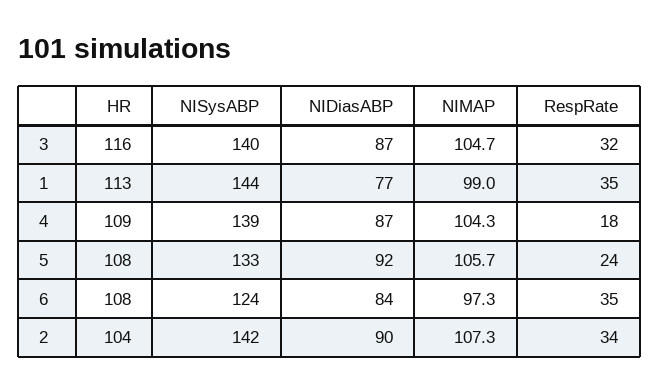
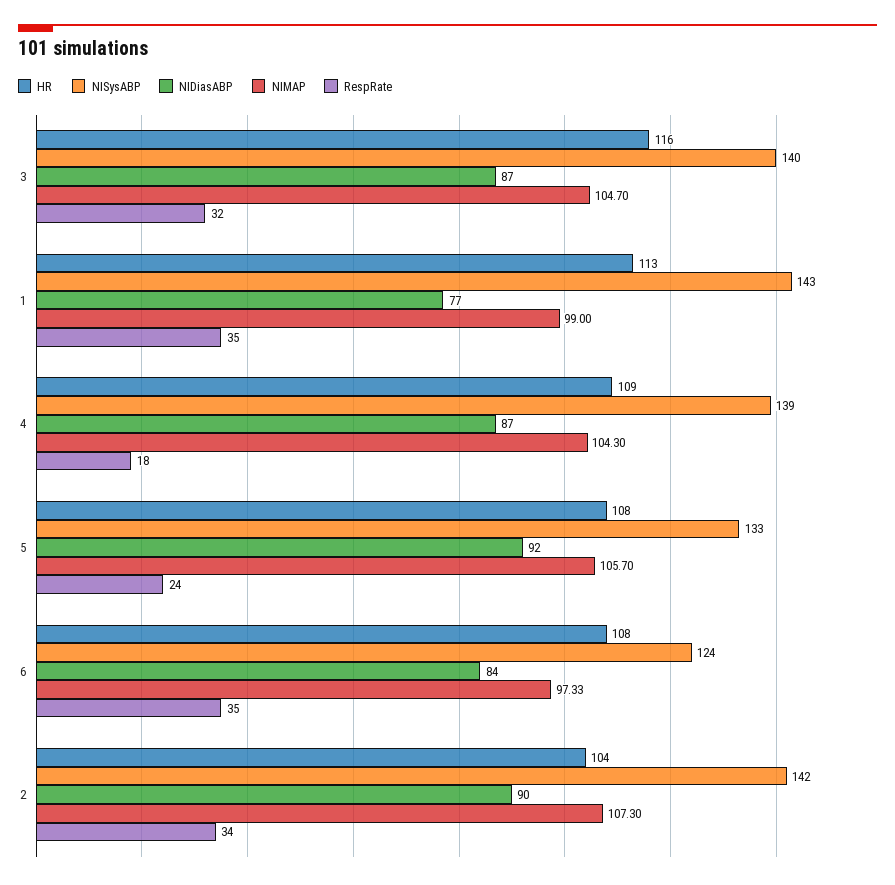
NISysABP, 1: 144 -> 143

